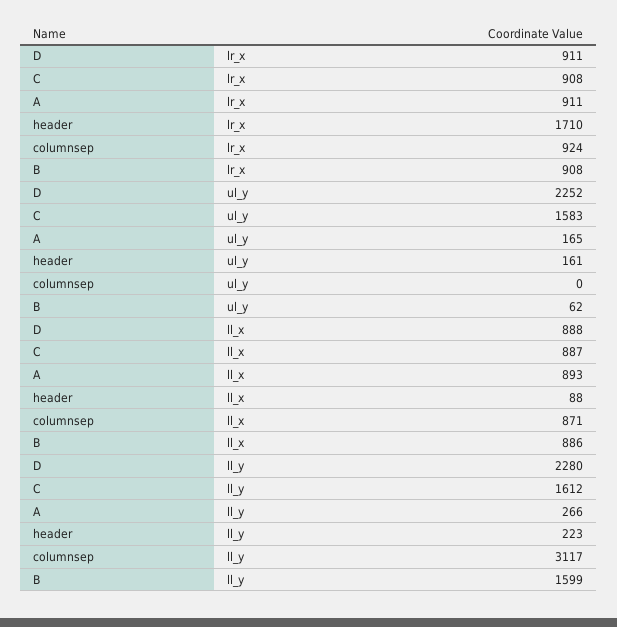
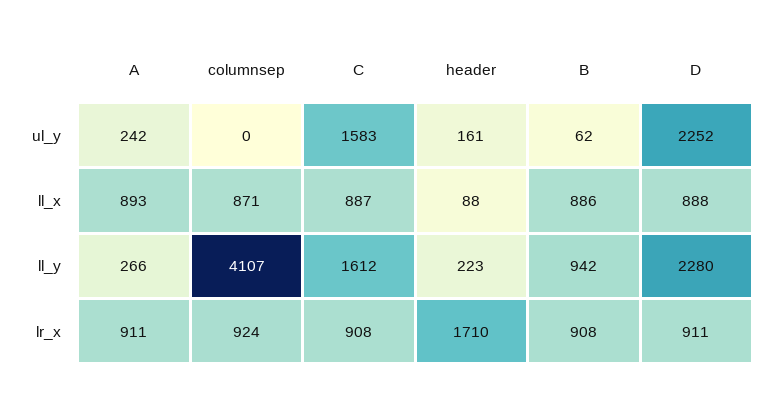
A, ul_y: 165 -> 242
columnsep, ll_y: 3117 -> 4107
B, ll_y: 1599 -> 942

